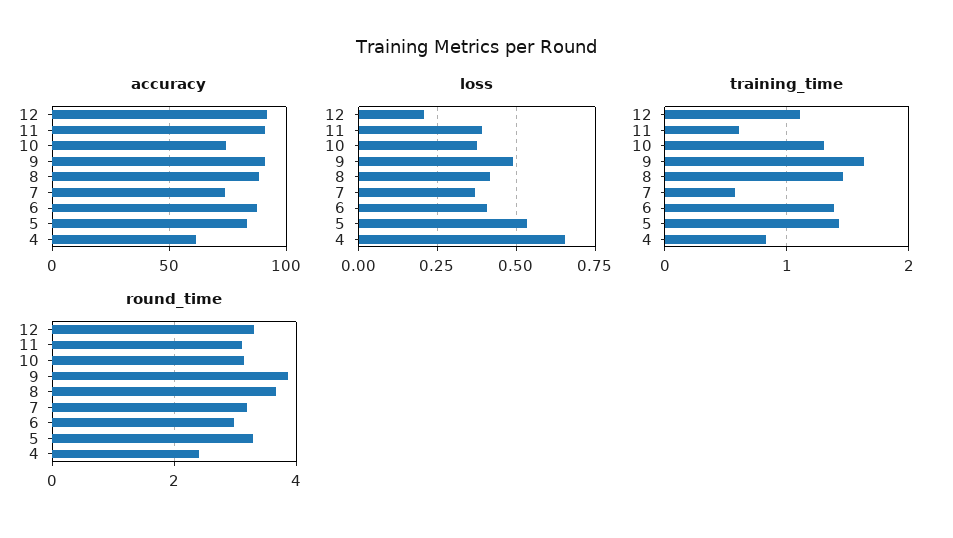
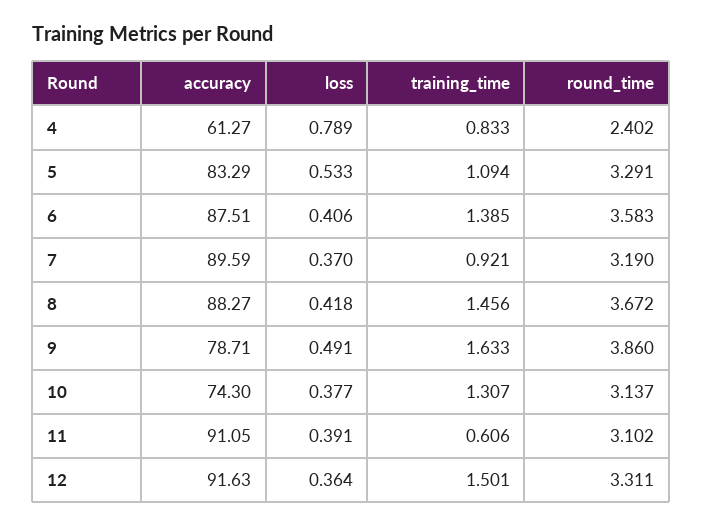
accuracy, 9: 90 -> 78.71
accuracy, 7: 75 -> 89.59
loss, 12: 0.2 -> 0.364
loss, 4: 0.65 -> 0.789
training_time, 12: 1.1 -> 1.501
training_time, 7: 0.6 -> 0.921
training_time, 5: 1.4 -> 1.094
round_time, 6: 3 -> 3.583

